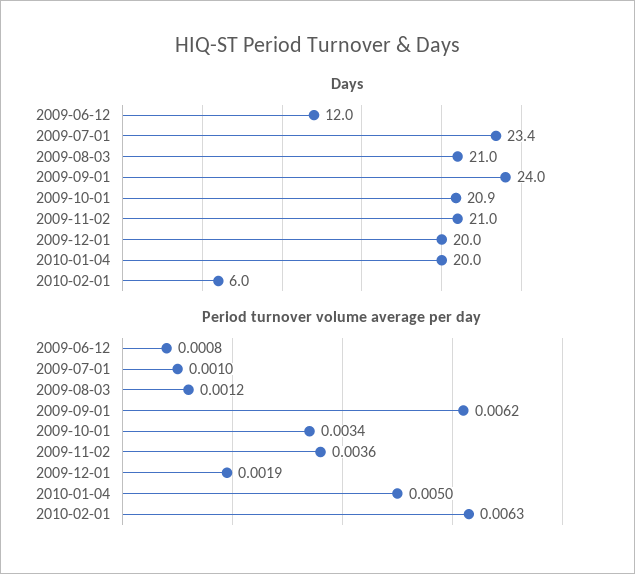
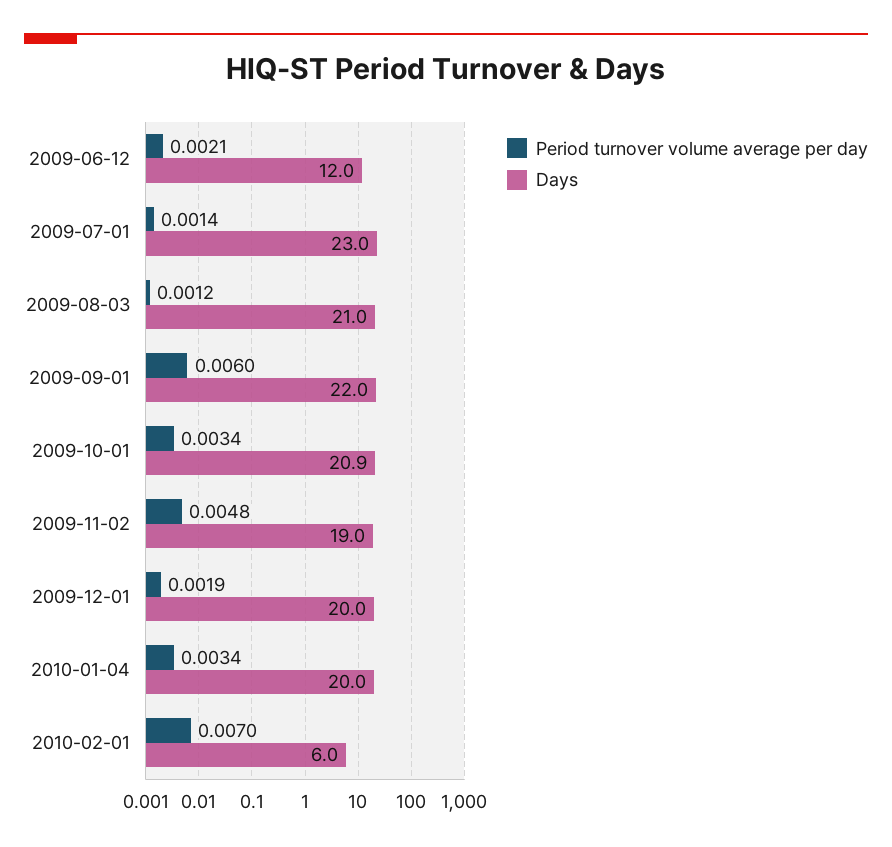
Days, 2009-07-01: 23.4 -> 23
Days, 2009-09-01: 24 -> 22
Days, 2009-11-02: 21 -> 19
Period turnover volume average per day, 2009-06-12: 0.0008 -> 0.0021
Period turnover volume average per day, 2009-07-01: 0.001 -> 0.0014
Period turnover volume average per day, 2009-09-01: 0.0062 -> 0.006
Period turnover volume average per day, 2009-11-02: 0.0036 -> 0.0048
Period turnover volume average per day, 2010-01-04: 0.005 -> 0.0034
Period turnover volume average per day, 2010-02-01: 0.0063 -> 0.007

